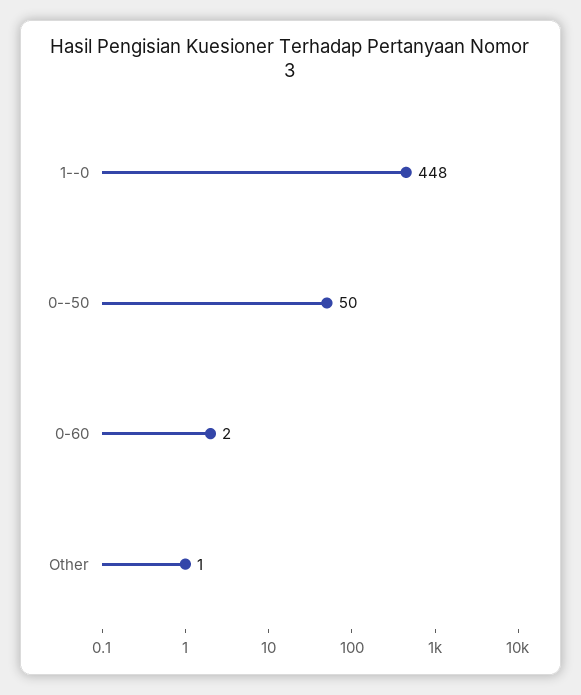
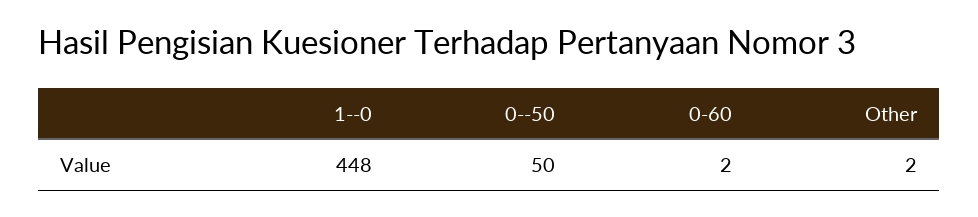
Other: 1 -> 2

